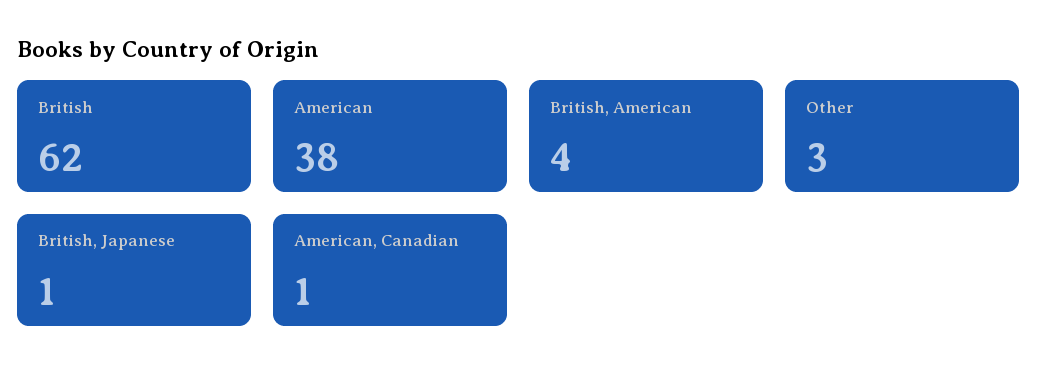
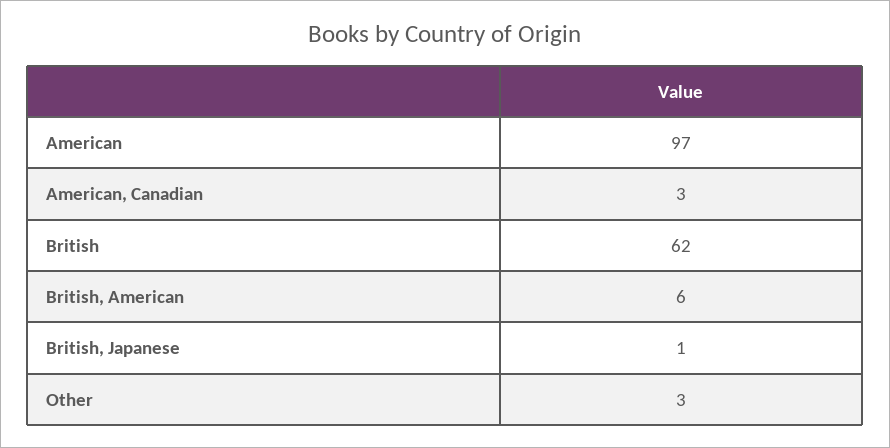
American: 38 -> 97
British, American: 4 -> 6
American, Canadian: 1 -> 3

